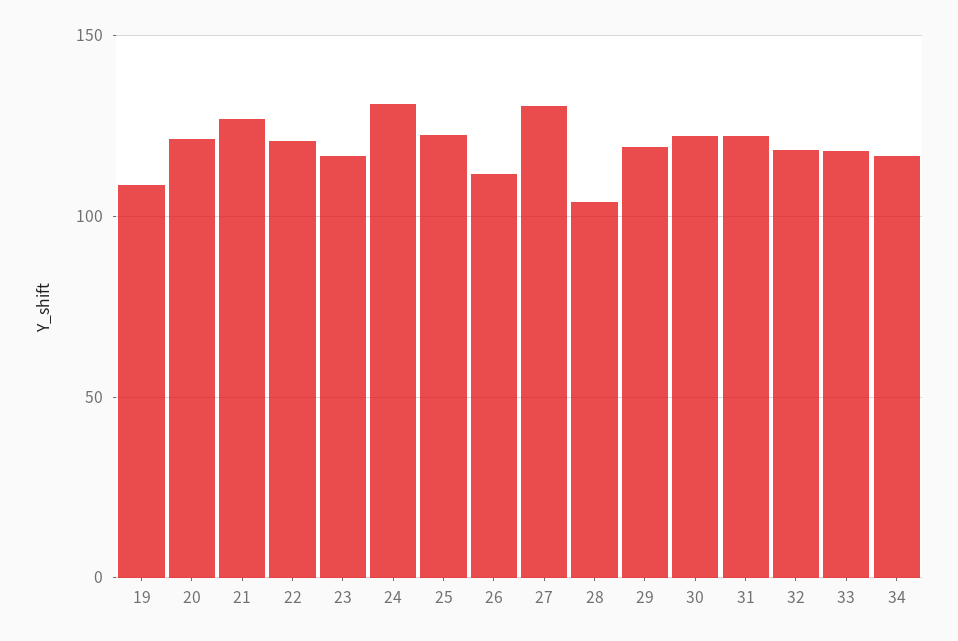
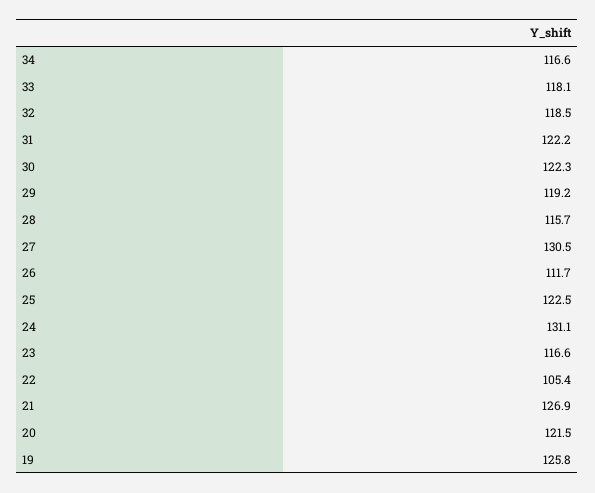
19: 110 -> 125.8
22: 120 -> 105.4
28: 105 -> 115.7

